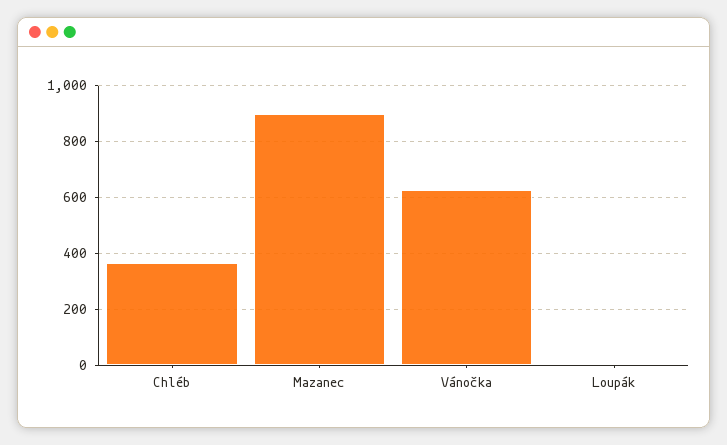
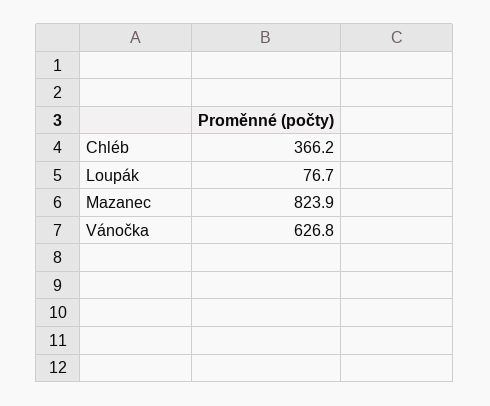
Mazanec: 900 -> 823.9
Loupák: 0 -> 76.7

